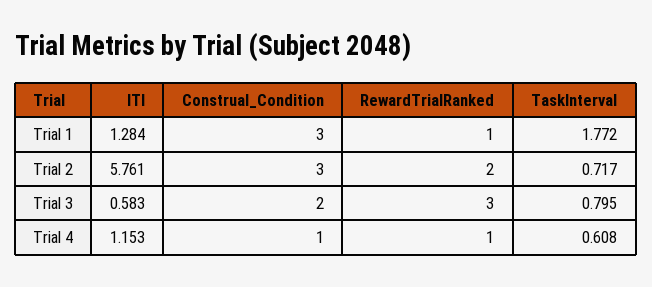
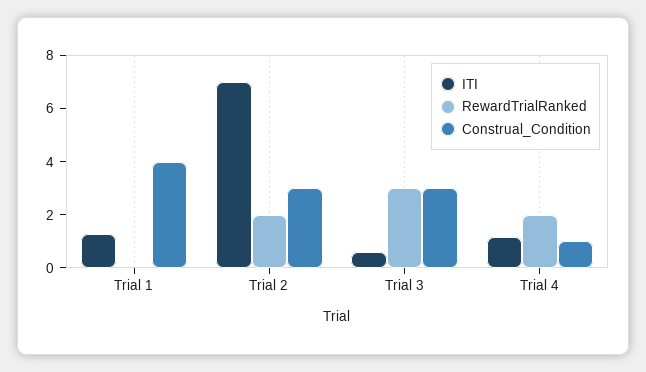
Construal_Condition, Trial 1: 3 -> 4
RewardTrialRanked, Trial 1: 1 -> 0
TaskInterval, Trial 1: 1.772 -> none
ITI, Trial 2: 5.761 -> 7
TaskInterval, Trial 2: 0.717 -> none
Construal_Condition, Trial 3: 2 -> 3
TaskInterval, Trial 3: 0.795 -> none
RewardTrialRanked, Trial 4: 1 -> 2
TaskInterval, Trial 4: 0.608 -> none

